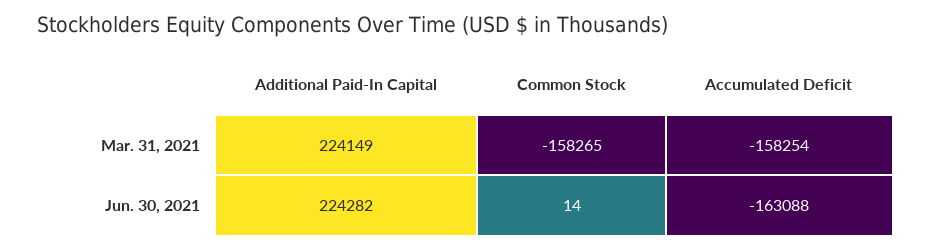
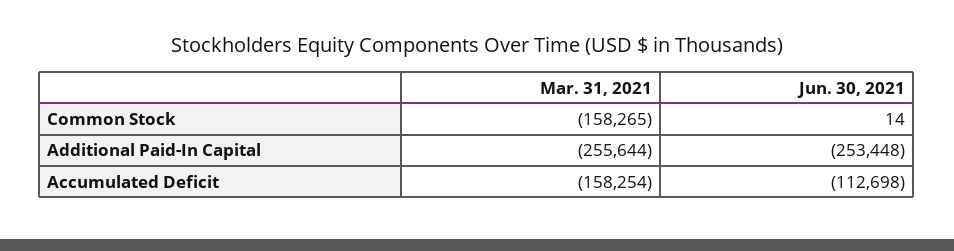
Additional Paid-In Capital, Mar. 31, 2021: 224149 -> -255644
Additional Paid-In Capital, Jun. 30, 2021: 224282 -> -253448
Accumulated Deficit, Jun. 30, 2021: -163088 -> -112698

